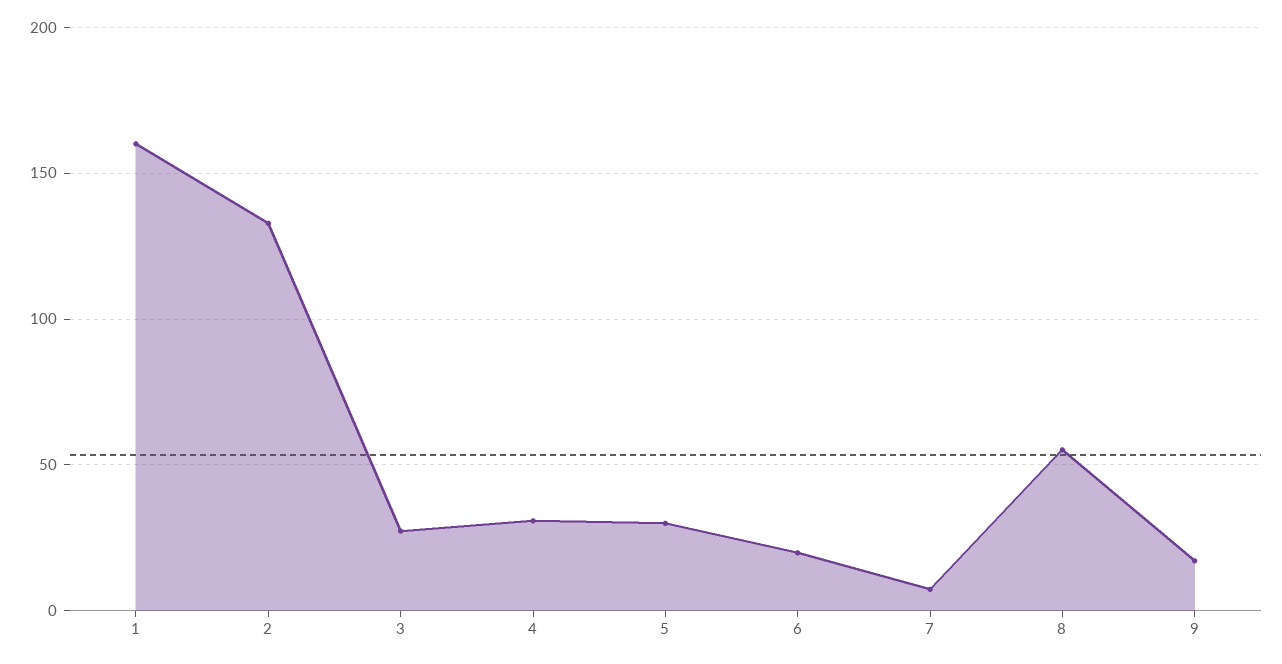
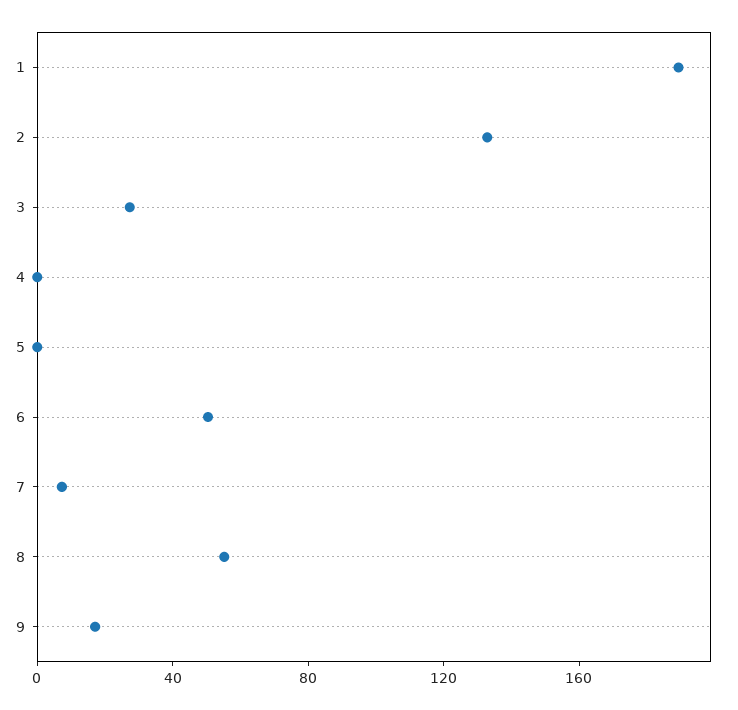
1: 160 -> 190
4: 30 -> 0
5: 30 -> 0
6: 20 -> 50

